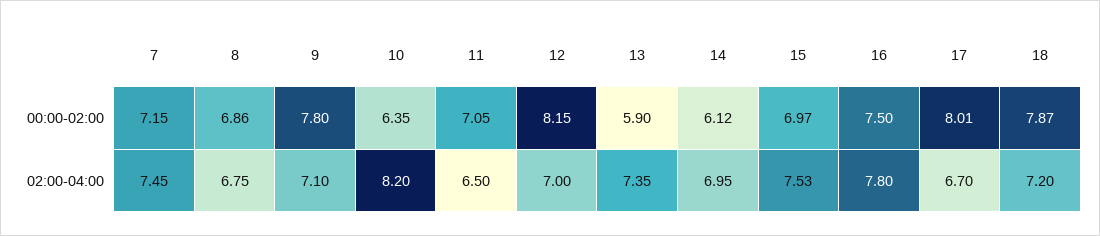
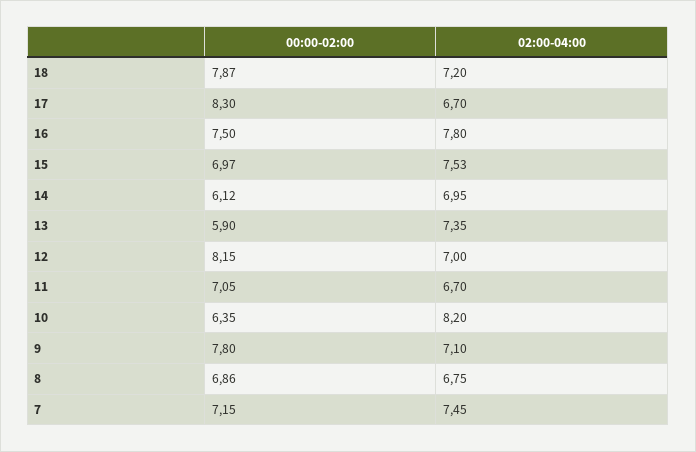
17, 00:00-02:00: 8.01 -> 8.3
11, 02:00-04:00: 6.5 -> 6.7

